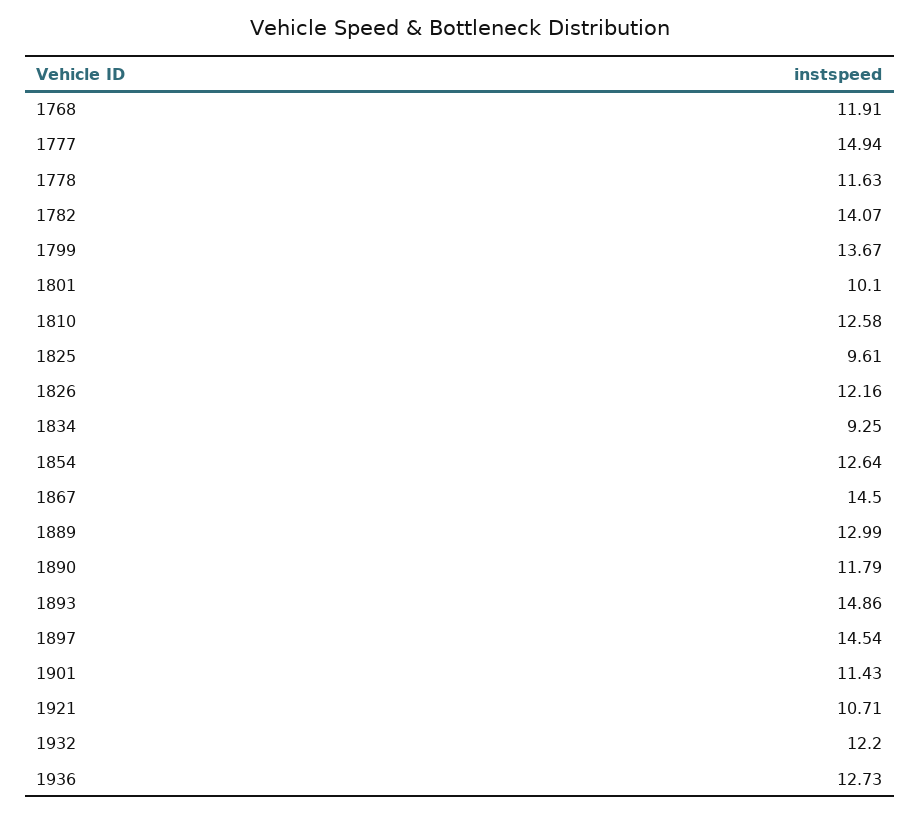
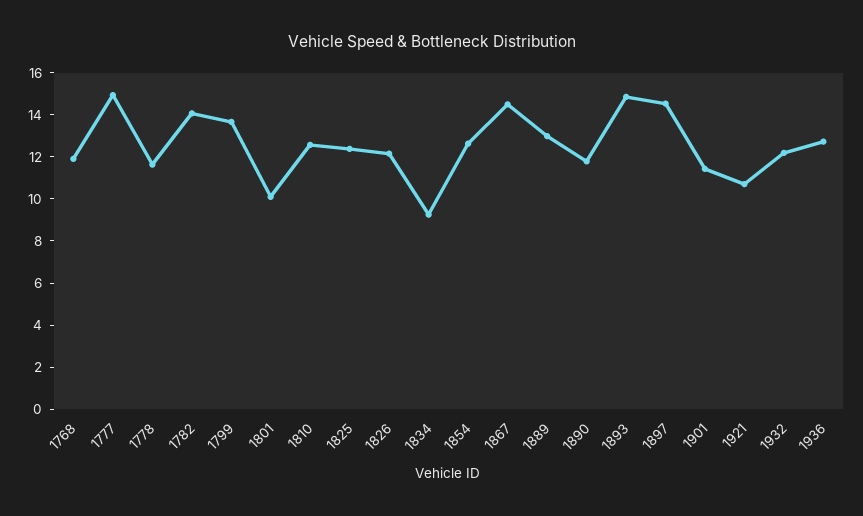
1825: 9.61 -> 12.5

